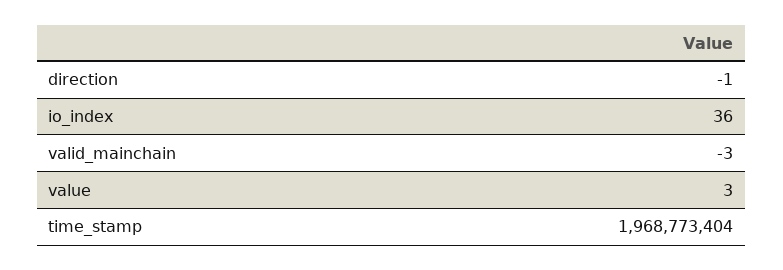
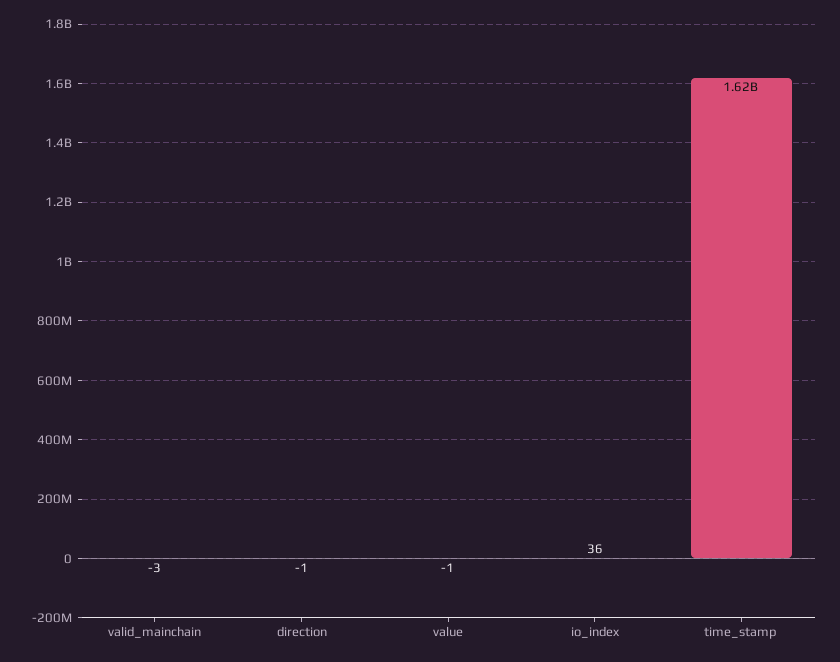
value: 3 -> -1
time_stamp: 1968773404 -> 1620000000

